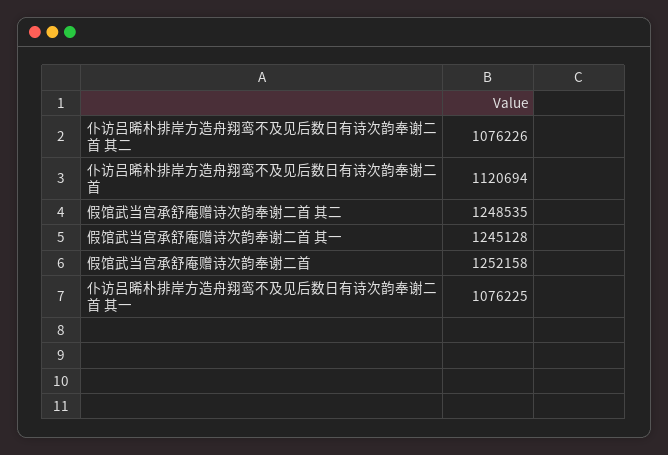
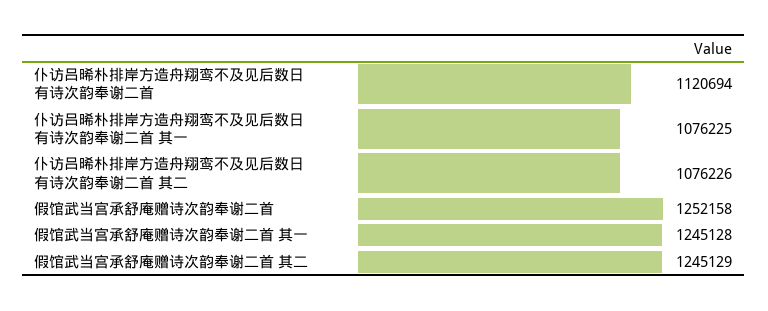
假馆武当宫承舒庵赠诗次韵奉谢二首 其二: 1248535 -> 1245129

